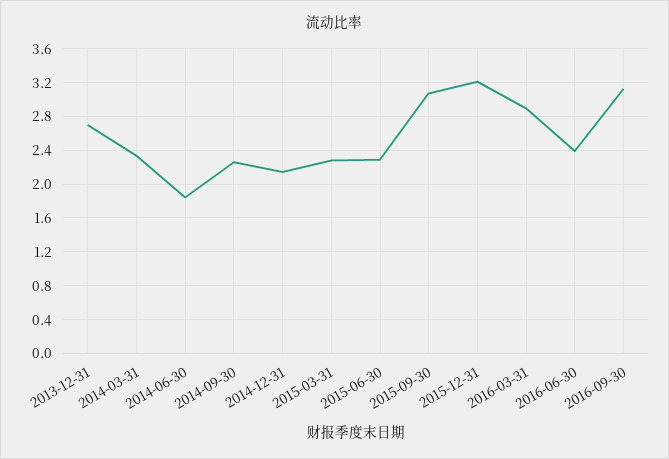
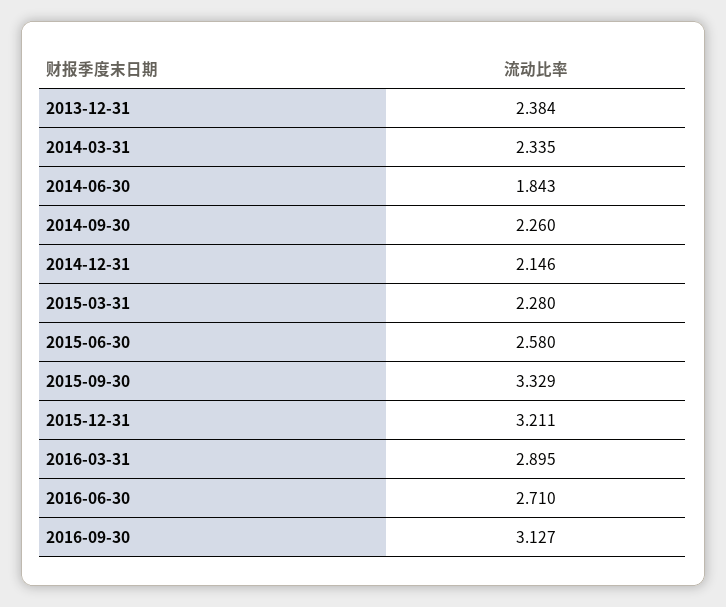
2013-12-31: 2.7 -> 2.384
2015-06-30: 2.3 -> 2.58
2015-09-30: 3.1 -> 3.329
2016-06-30: 2.4 -> 2.71

